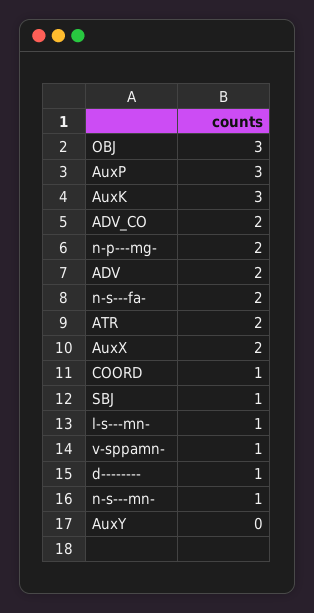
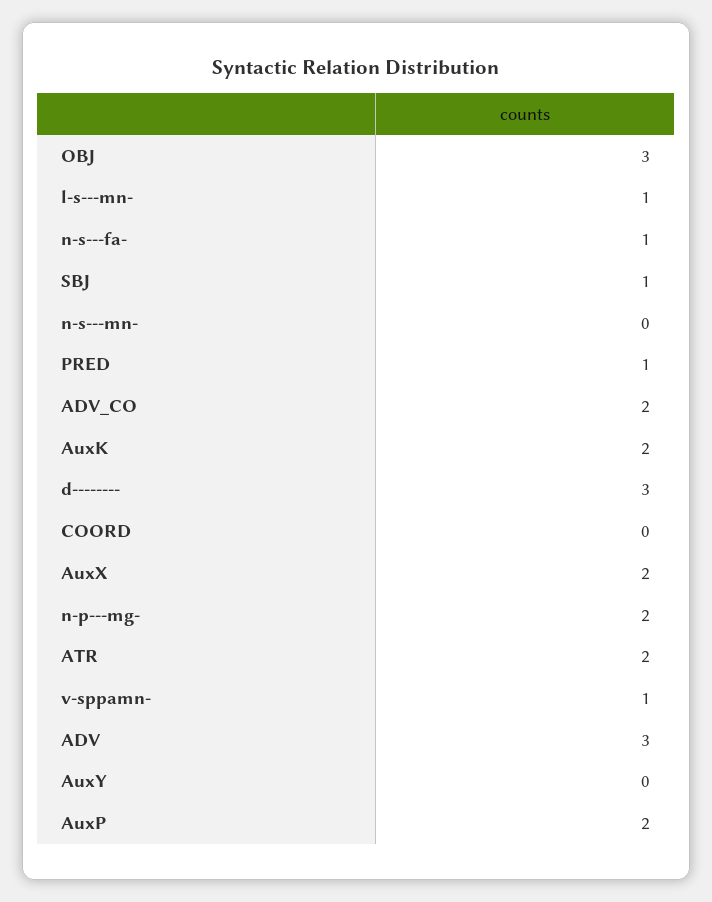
AuxP: 3 -> 2
AuxK: 3 -> 2
ADV: 2 -> 3
n-s---fa-: 2 -> 1
COORD: 1 -> 0
d--------: 1 -> 3
n-s---mn-: 1 -> 0
PRED: none -> 1

